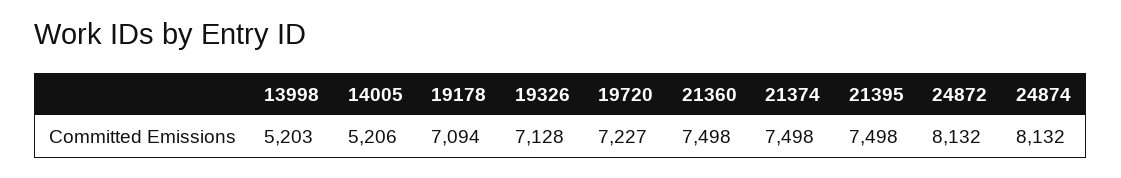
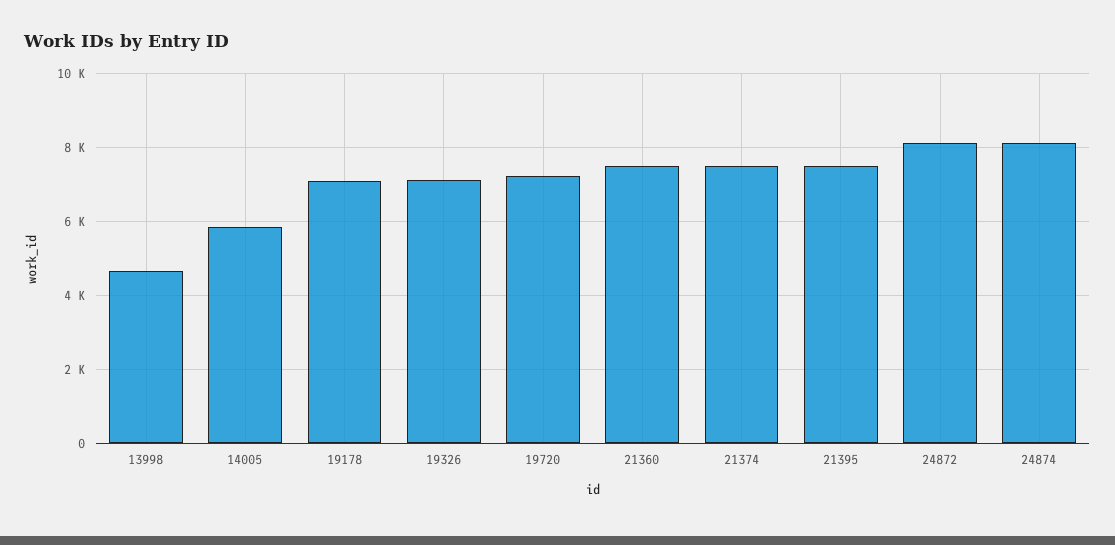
13998: 5203 -> 4600
14005: 5206 -> 5800

